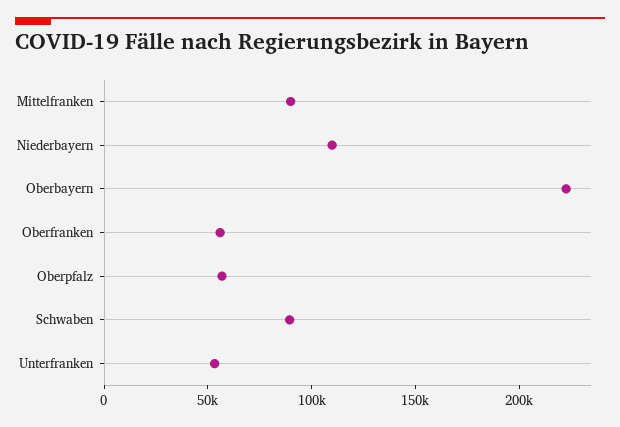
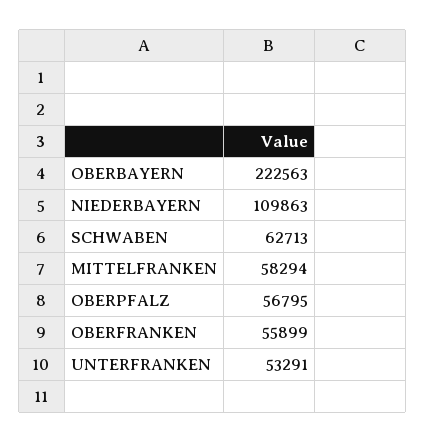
Mittelfranken: 90000 -> 58294
Schwaben: 90000 -> 62713

